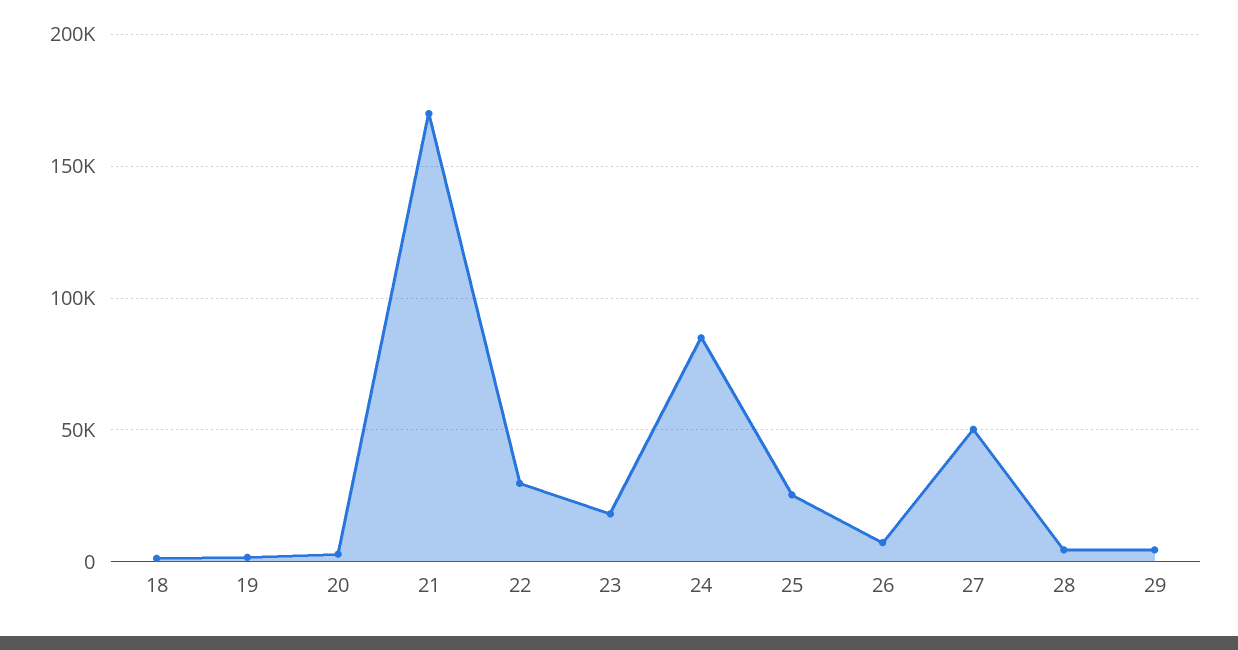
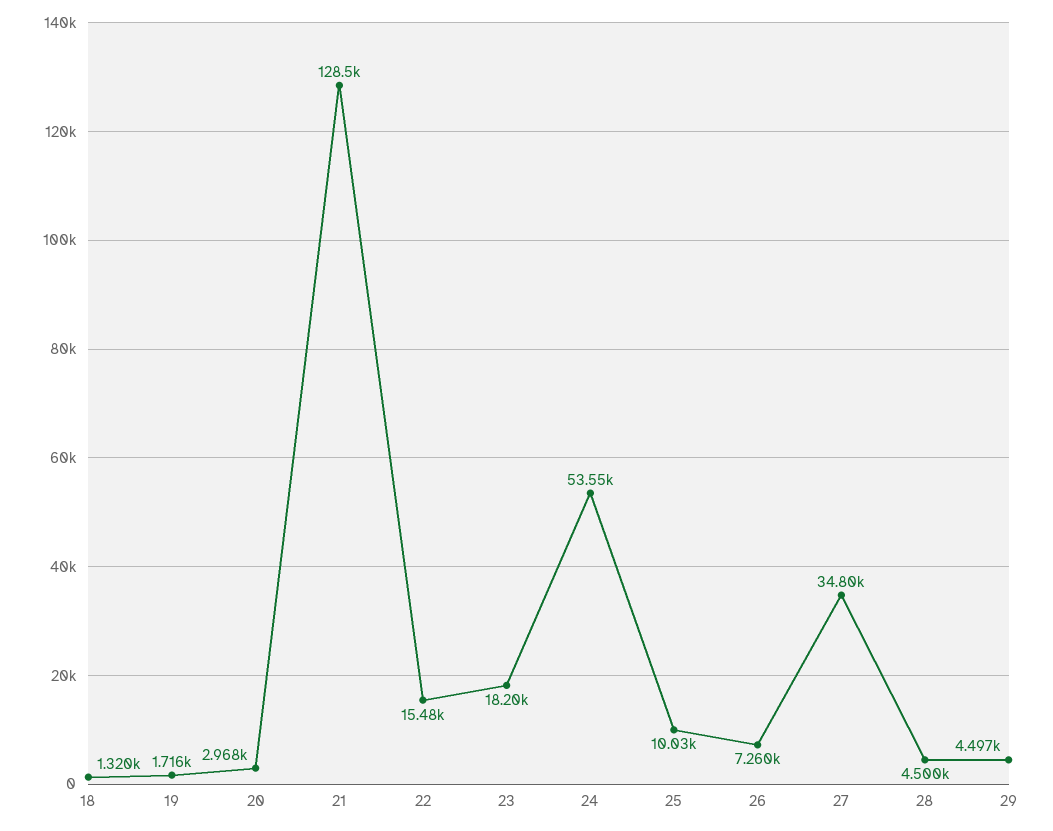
21: 170000 -> 128500
22: 30000 -> 15480
24: 85000 -> 53550
25: 25000 -> 10030
27: 50000 -> 34800

